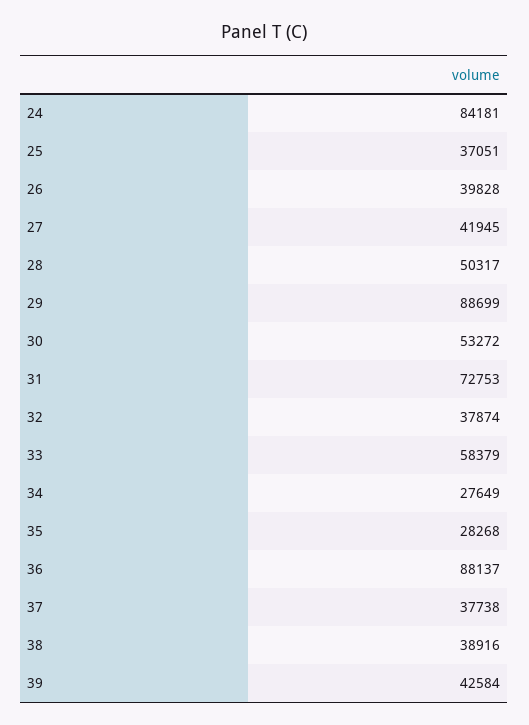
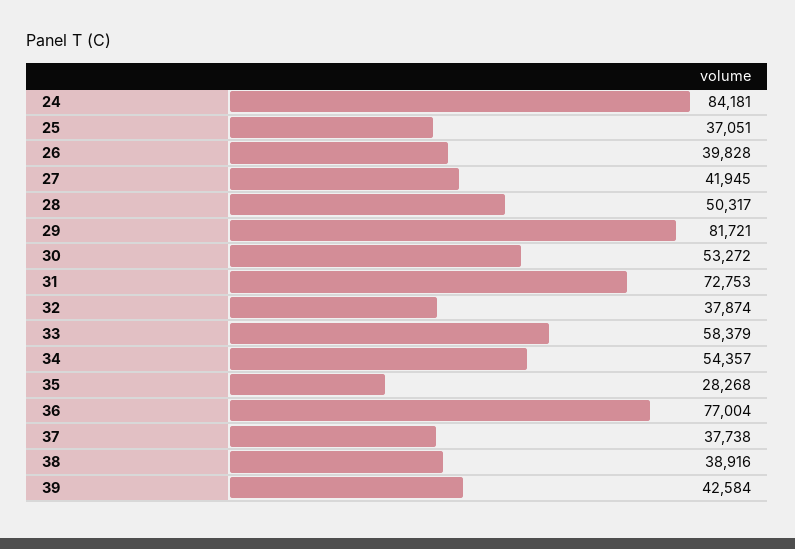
29: 88699 -> 81721
34: 27649 -> 54357
36: 88137 -> 77004

